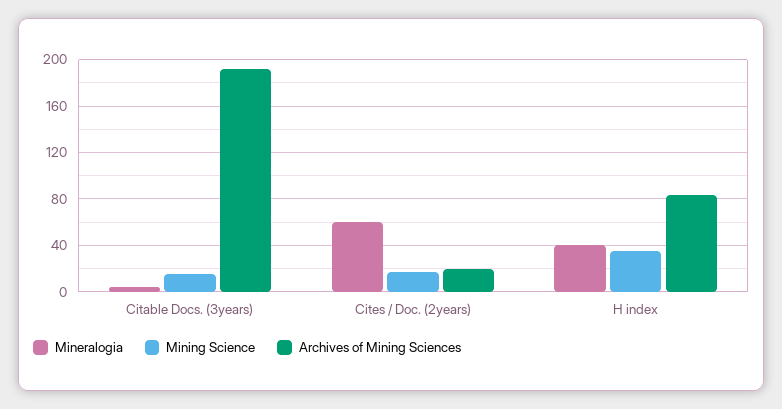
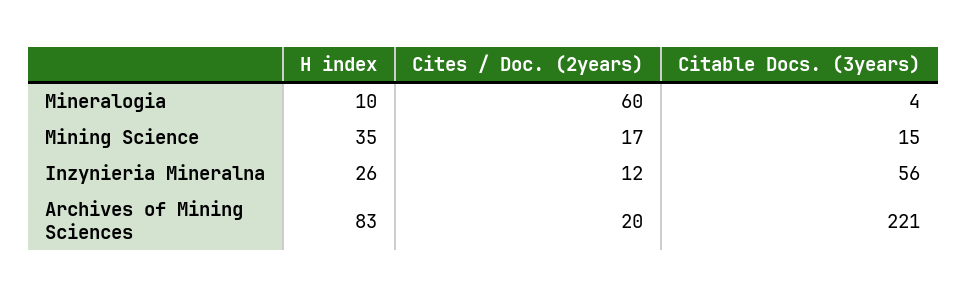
Archives of Mining Sciences, Citable Docs. (3years): 190 -> 221
Mineralogia, H index: 40 -> 10
Inzynieria Mineralna, H index: none -> 26
Inzynieria Mineralna, Cites / Doc. (2years): none -> 12
Inzynieria Mineralna, Citable Docs. (3years): none -> 56

